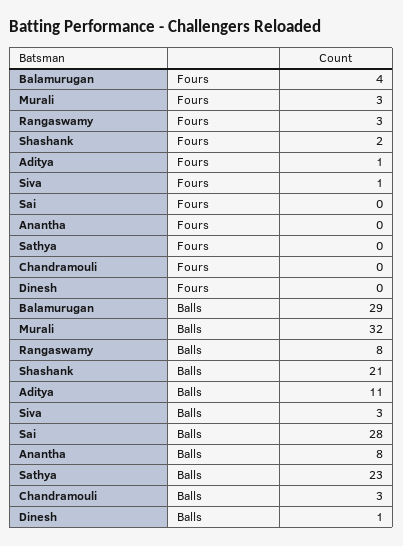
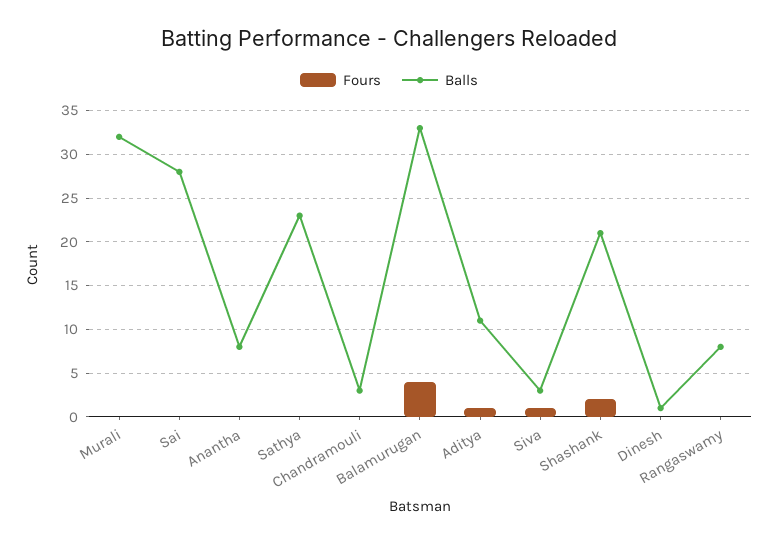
Fours, Murali: 3 -> 0
Fours, Rangaswamy: 3 -> 0
Balls, Balamurugan: 29 -> 33

